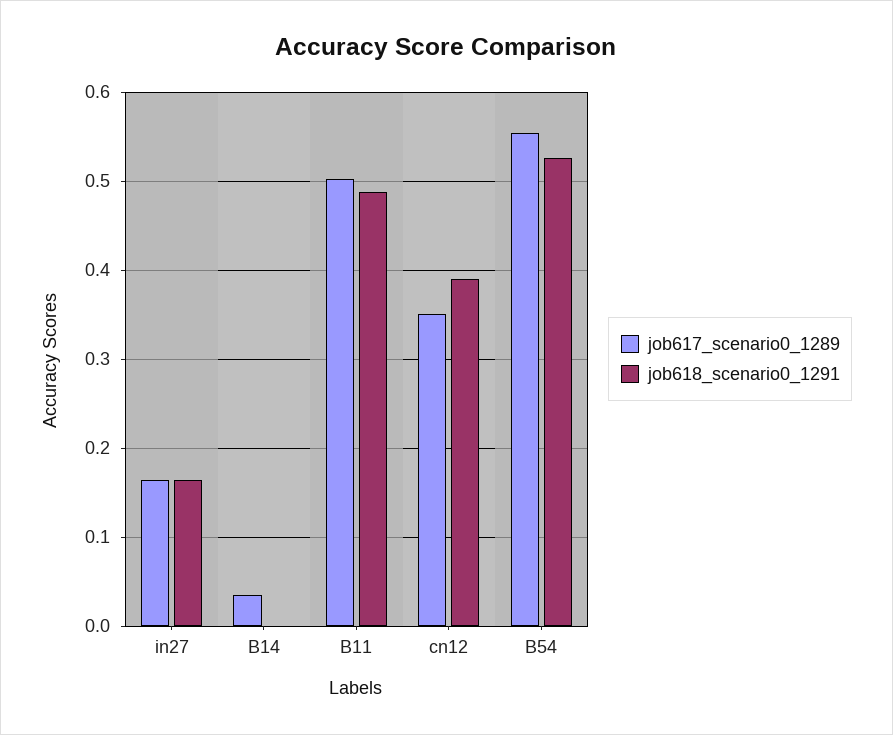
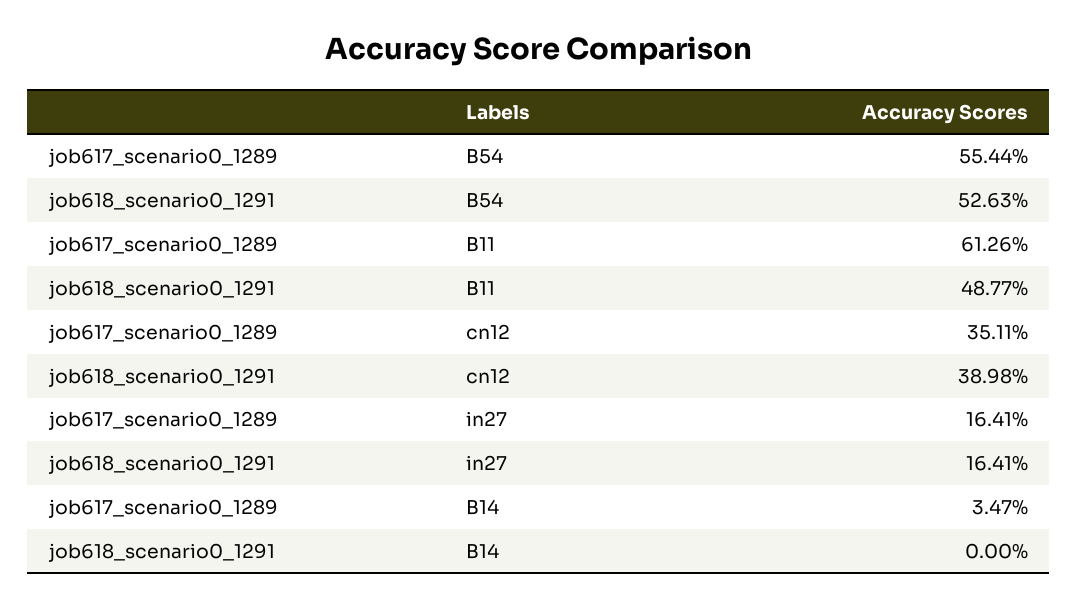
job617_scenario0_1289, B11: 0.5 -> 0.6126

